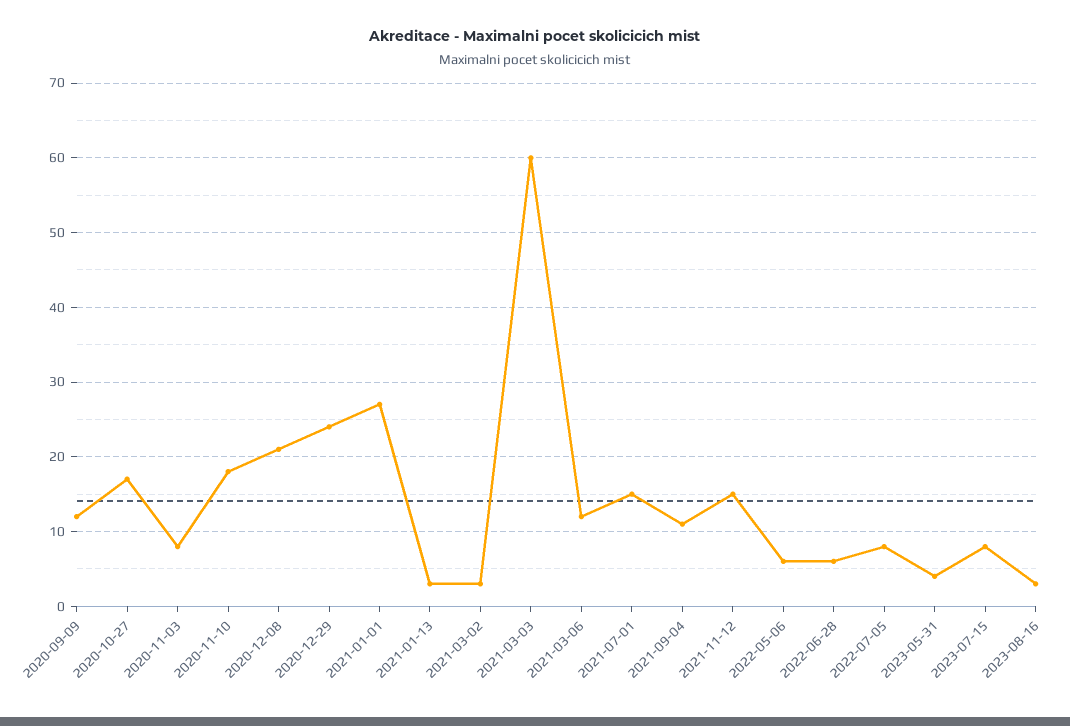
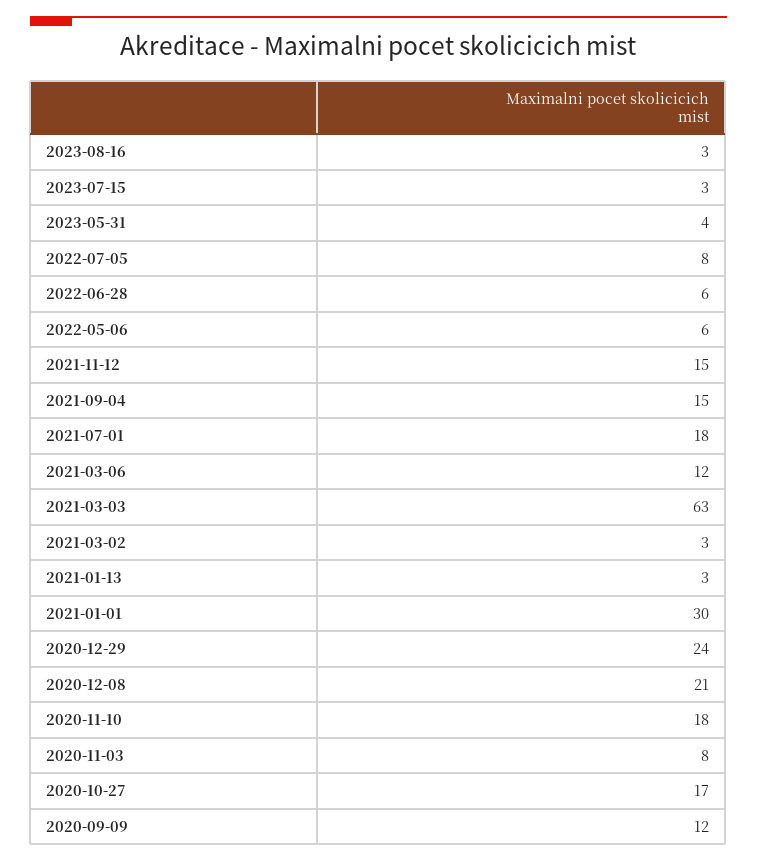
2021-01-01: 27 -> 30
2021-03-03: 60 -> 63
2021-07-01: 15 -> 18
2021-09-04: 11 -> 15
2023-07-15: 8 -> 3

